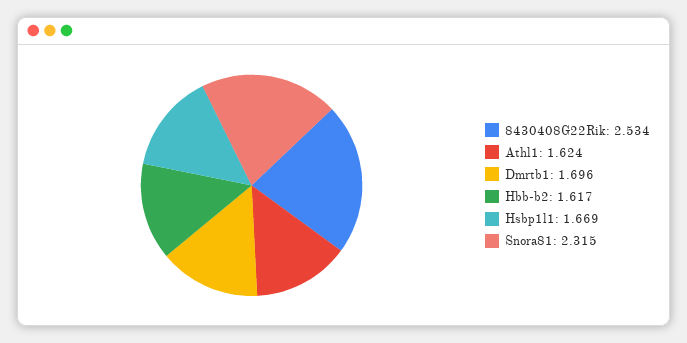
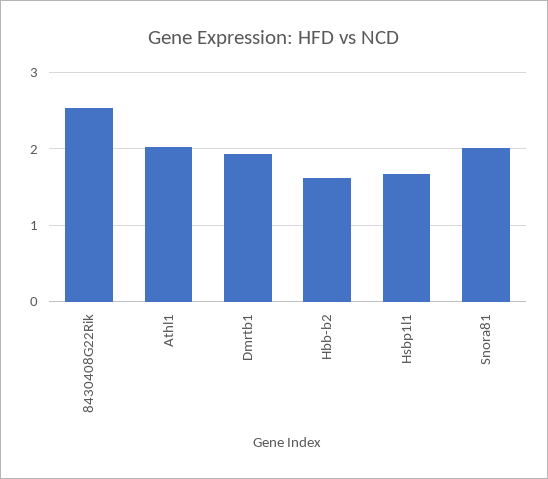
Athl1: 1.624 -> 2
Dmrtb1: 1.696 -> 1.9
Snora81: 2.315 -> 2

